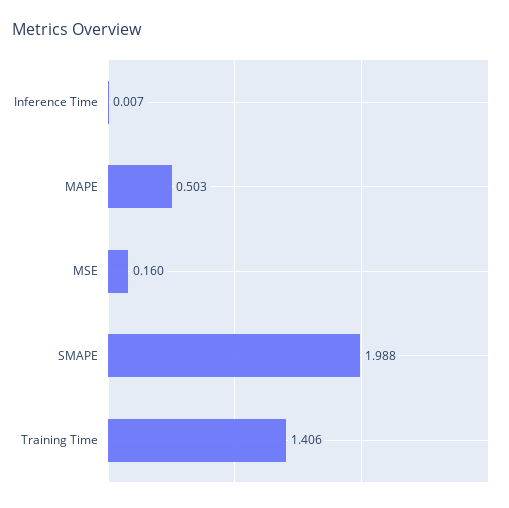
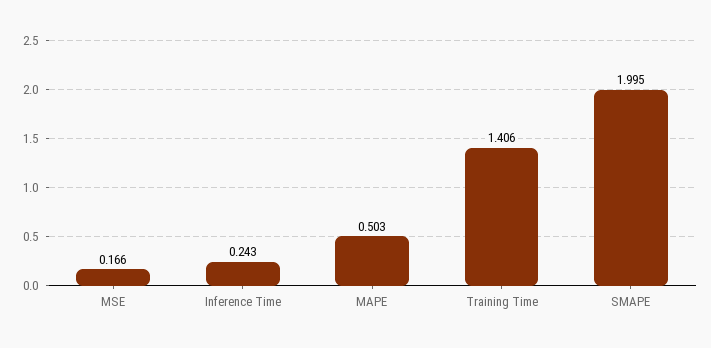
Inference Time: 0.007 -> 0.243
MSE: 0.16 -> 0.166
SMAPE: 1.988 -> 1.995

